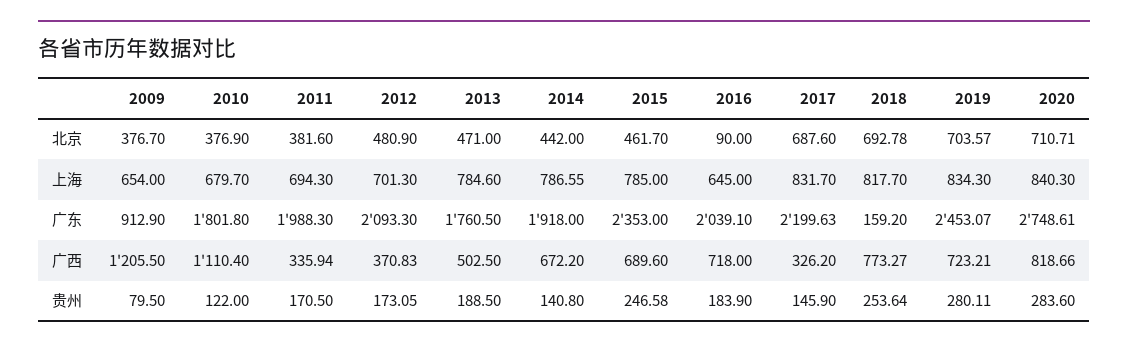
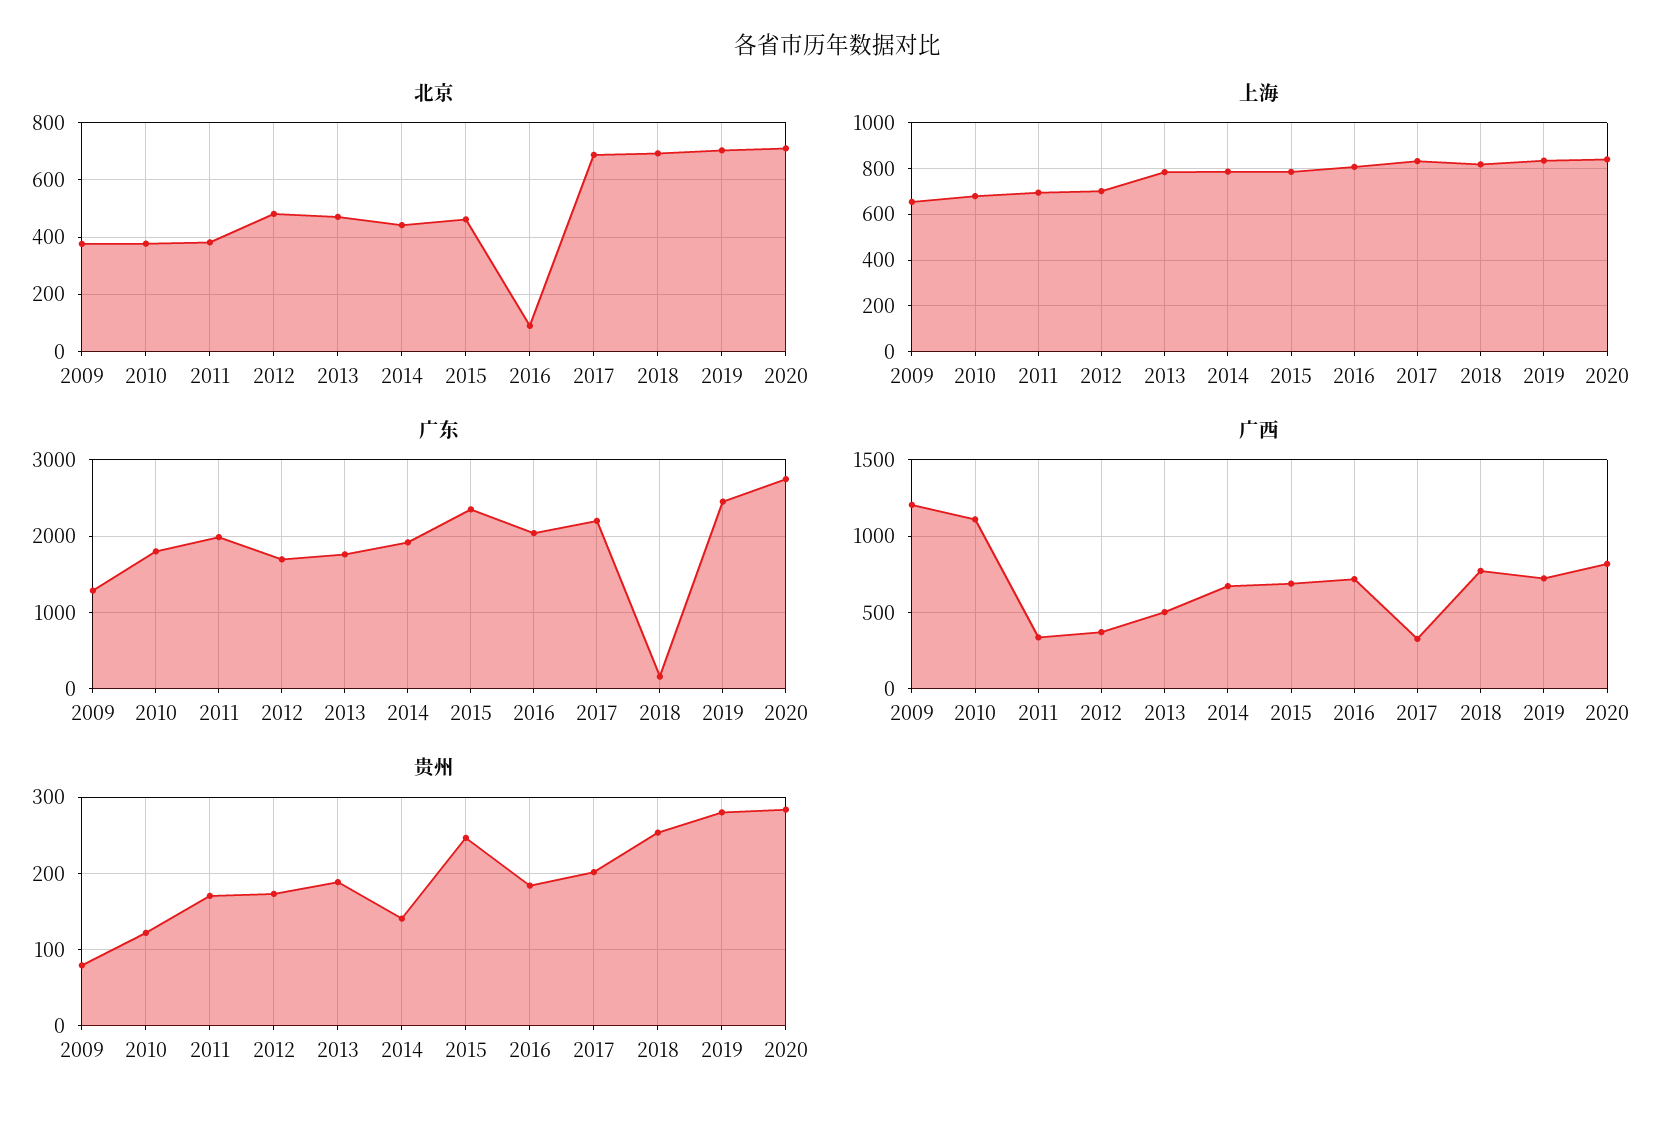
上海, 2016: 645 -> 800
广东, 2009: 912.9 -> 1300
广东, 2012: 2093.3 -> 1700
贵州, 2017: 145.9 -> 200

